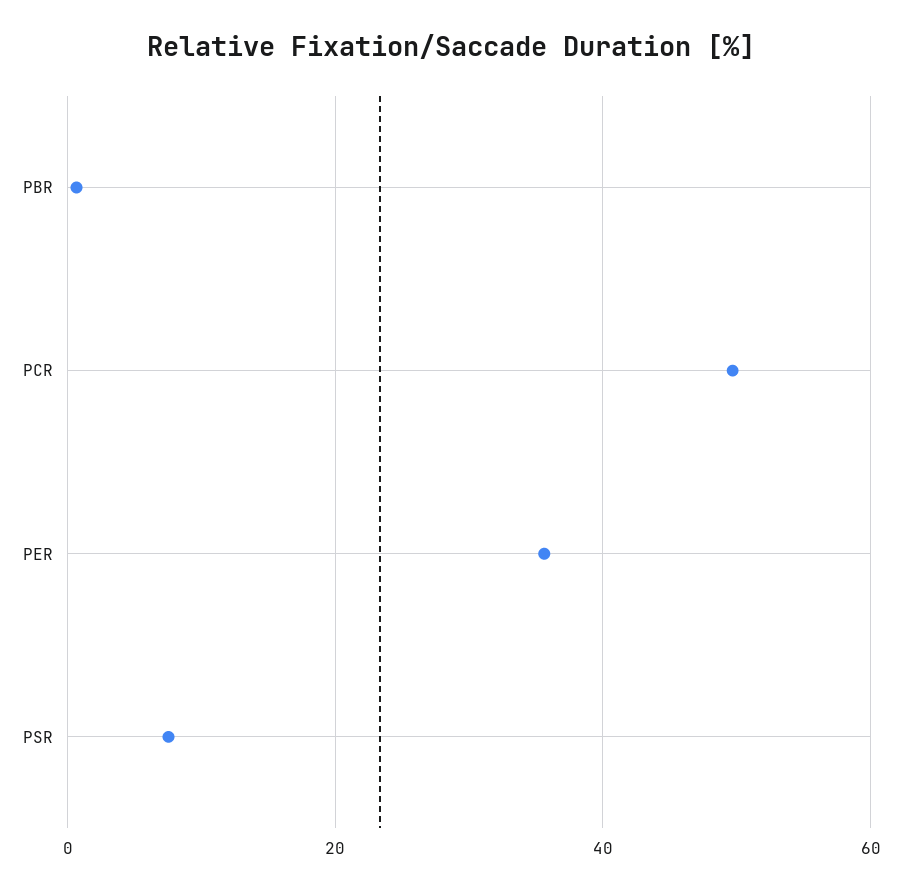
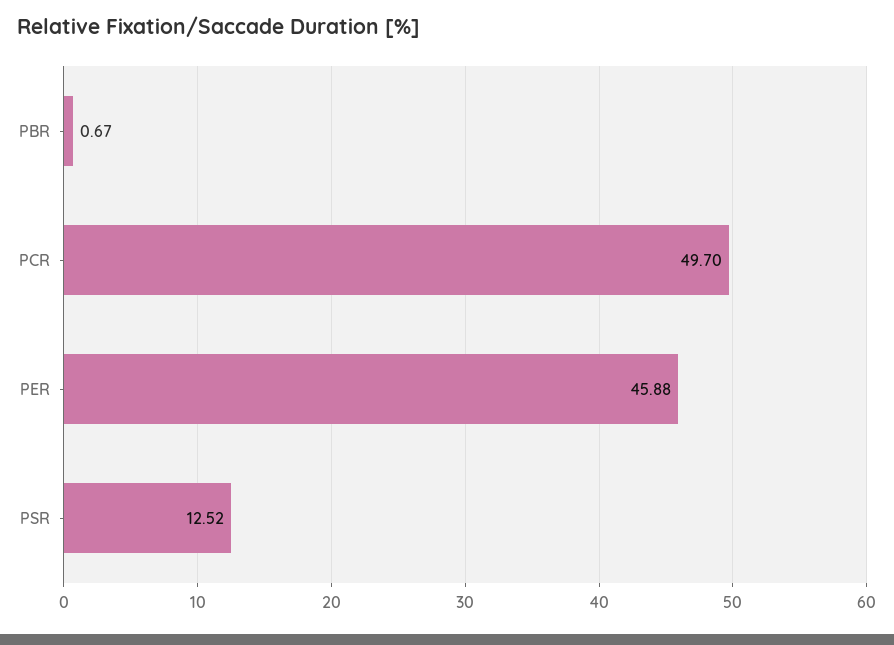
PER: 36 -> 45.88
PSR: 8 -> 12.52

